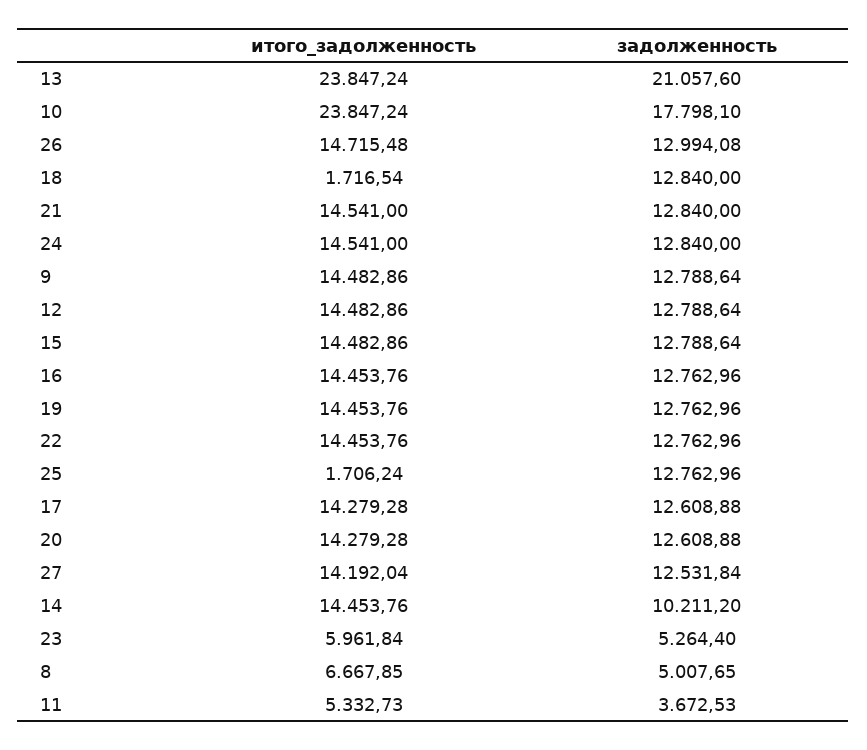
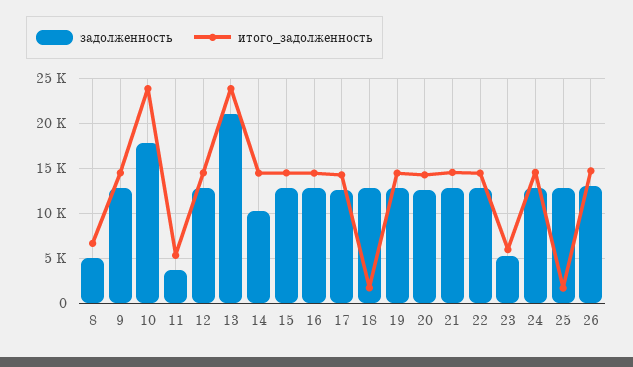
итого_задолженность, 27: 14192.04 -> none
задолженность, 27: 12531.84 -> none

